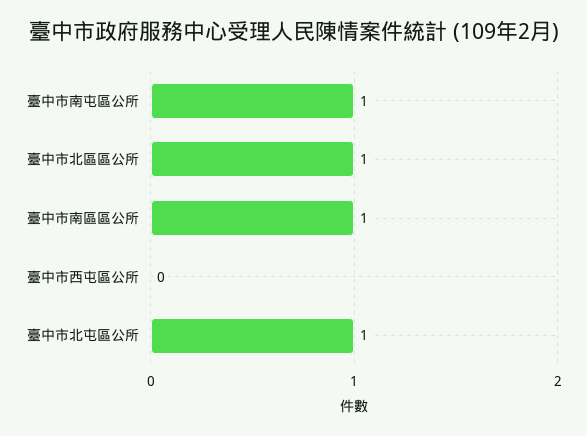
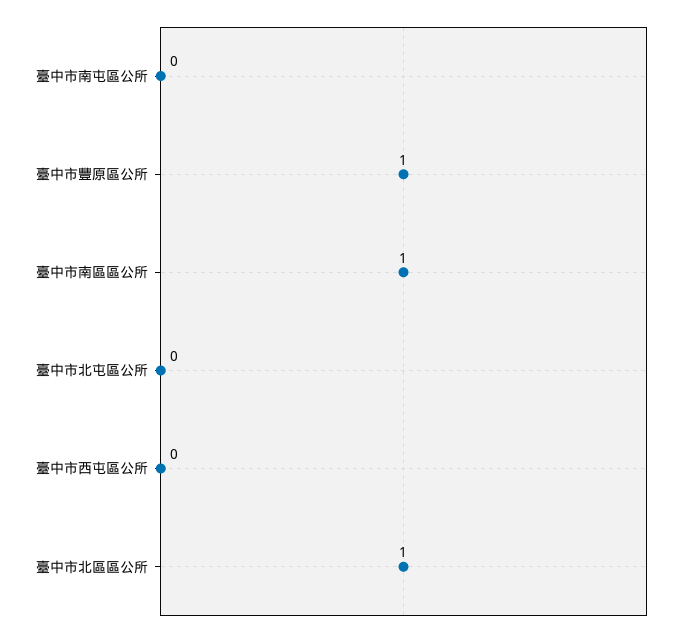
臺中市南屯區公所: 1 -> 0
臺中市北屯區公所: 1 -> 0
臺中市豐原區公所: none -> 1

